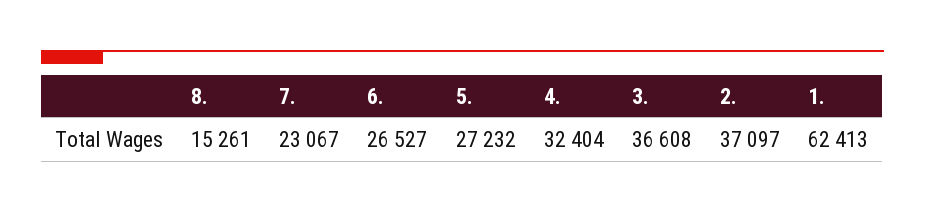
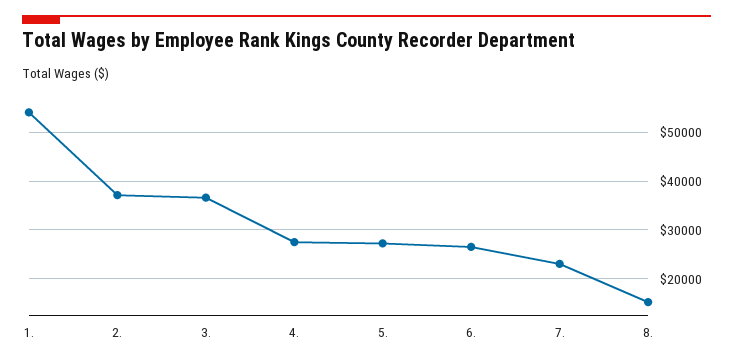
4.: 32404 -> 28000
1.: 62413 -> 54000

